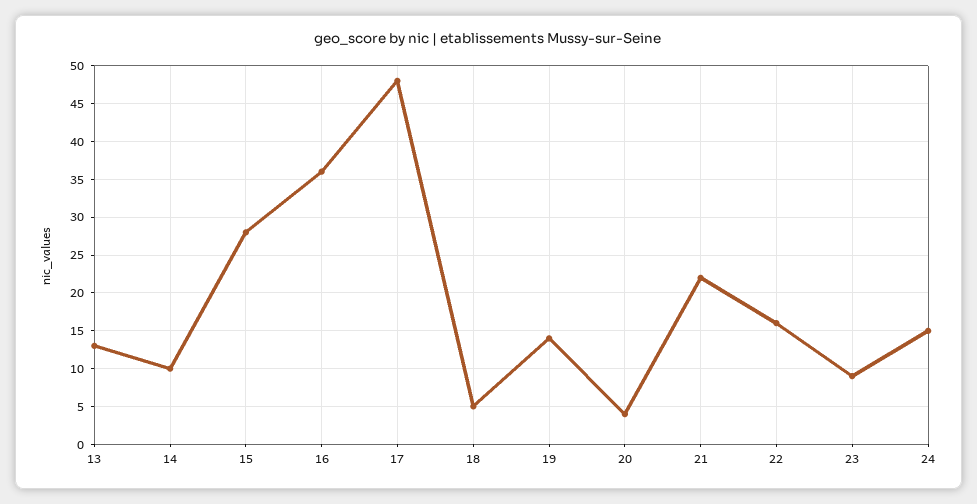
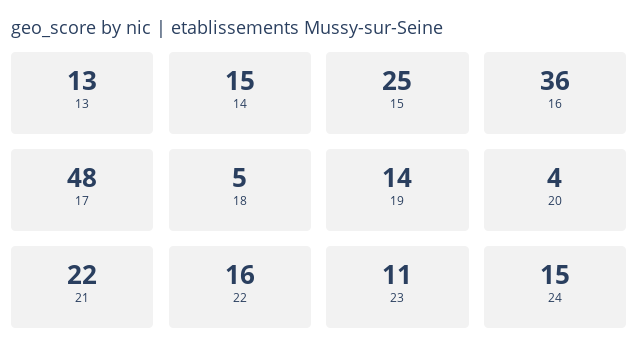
14: 10 -> 15
15: 28 -> 25
23: 9 -> 11

